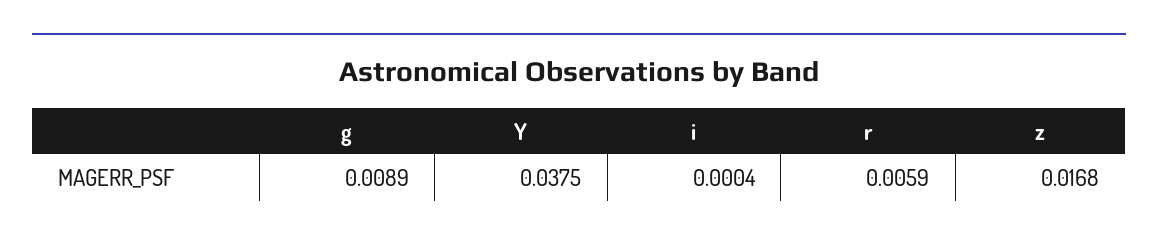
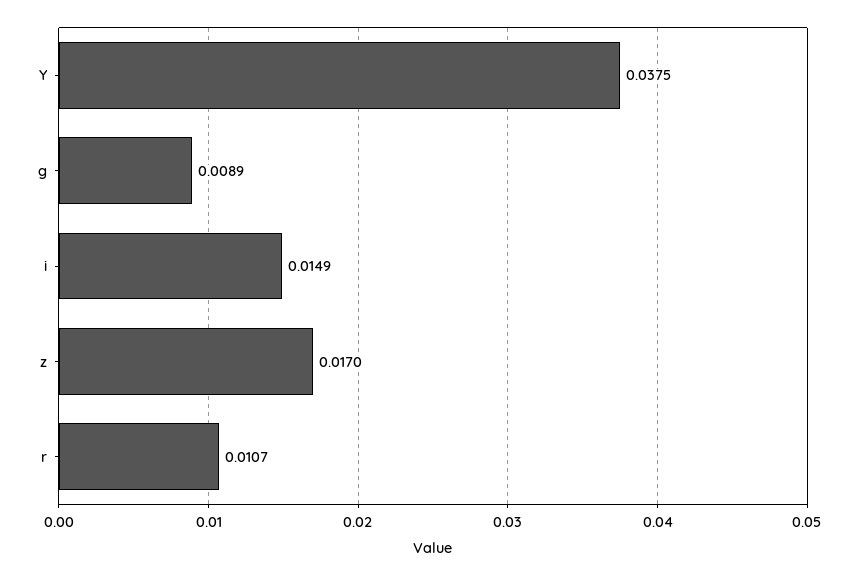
i: 0.0004 -> 0.0149
r: 0.0059 -> 0.0107
z: 0.0168 -> 0.017

